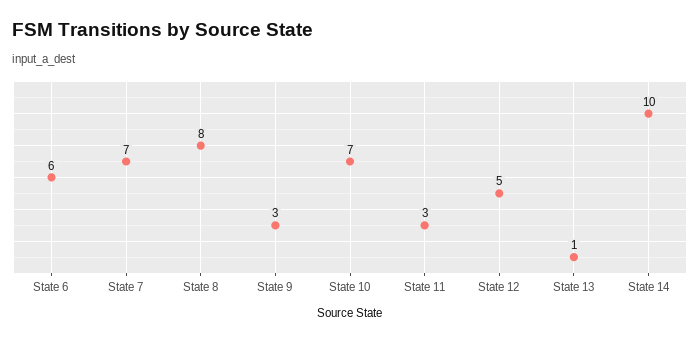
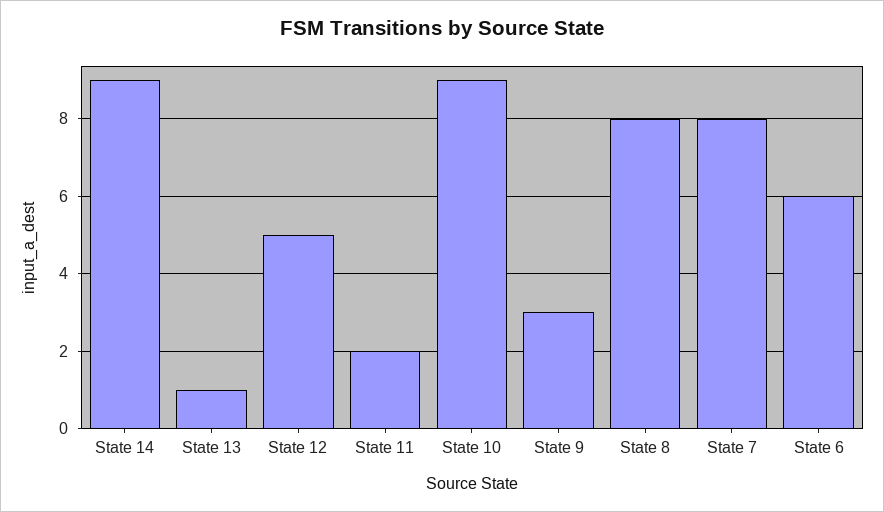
State 7: 7 -> 8
State 10: 7 -> 9
State 11: 3 -> 2
State 14: 10 -> 9

